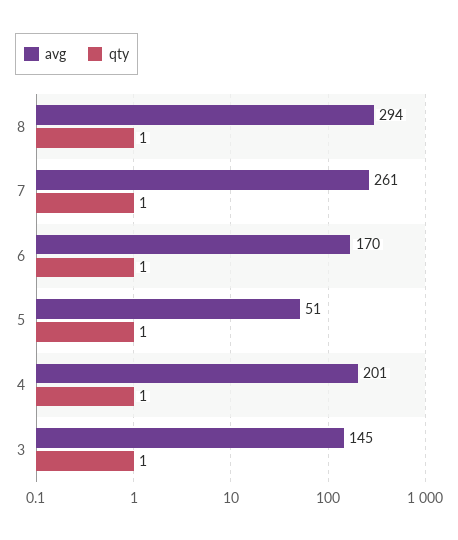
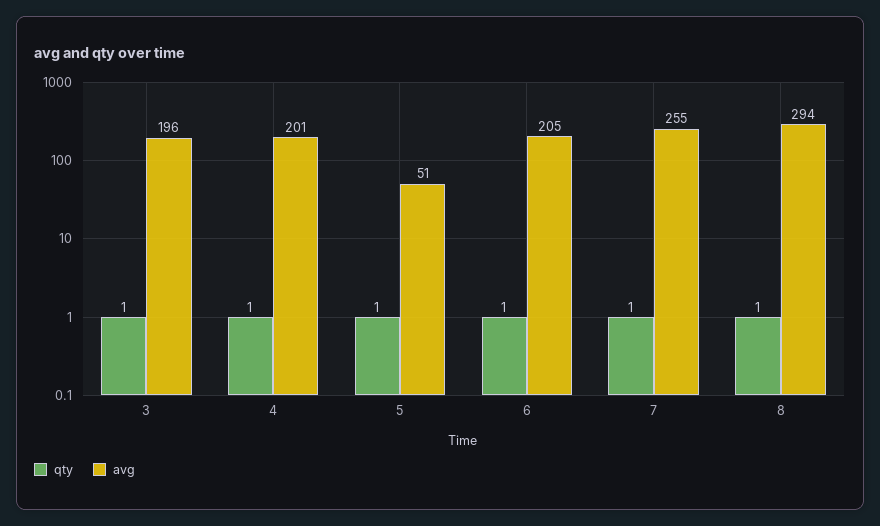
avg, 7: 261 -> 255
avg, 6: 170 -> 205
avg, 3: 145 -> 196

